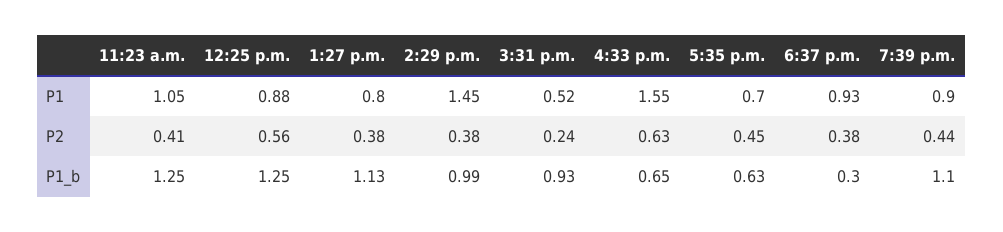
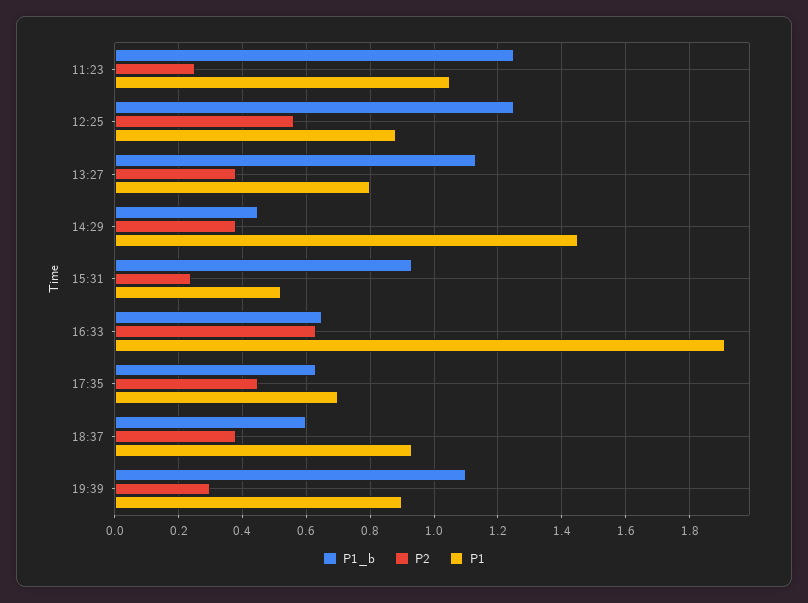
P1, 4:33 p.m.: 1.55 -> 1.9
P2, 11:23 a.m.: 0.41 -> 0.25
P2, 7:39 p.m.: 0.44 -> 0.3
P1_b, 2:29 p.m.: 0.99 -> 0.45
P1_b, 6:37 p.m.: 0.3 -> 0.6

